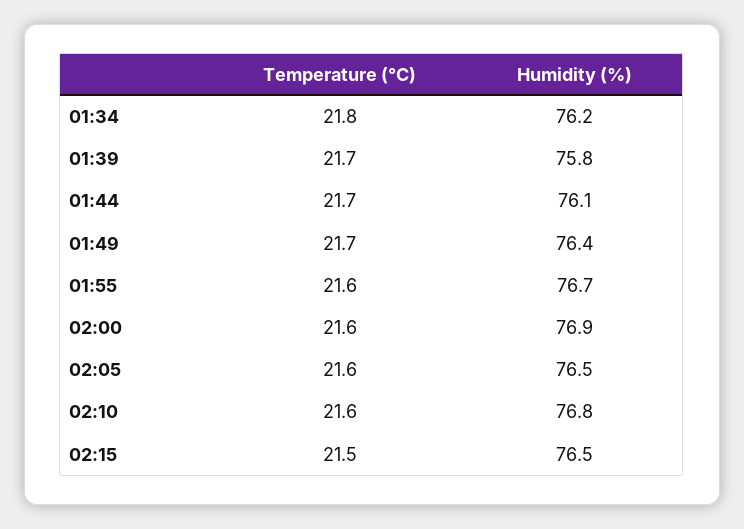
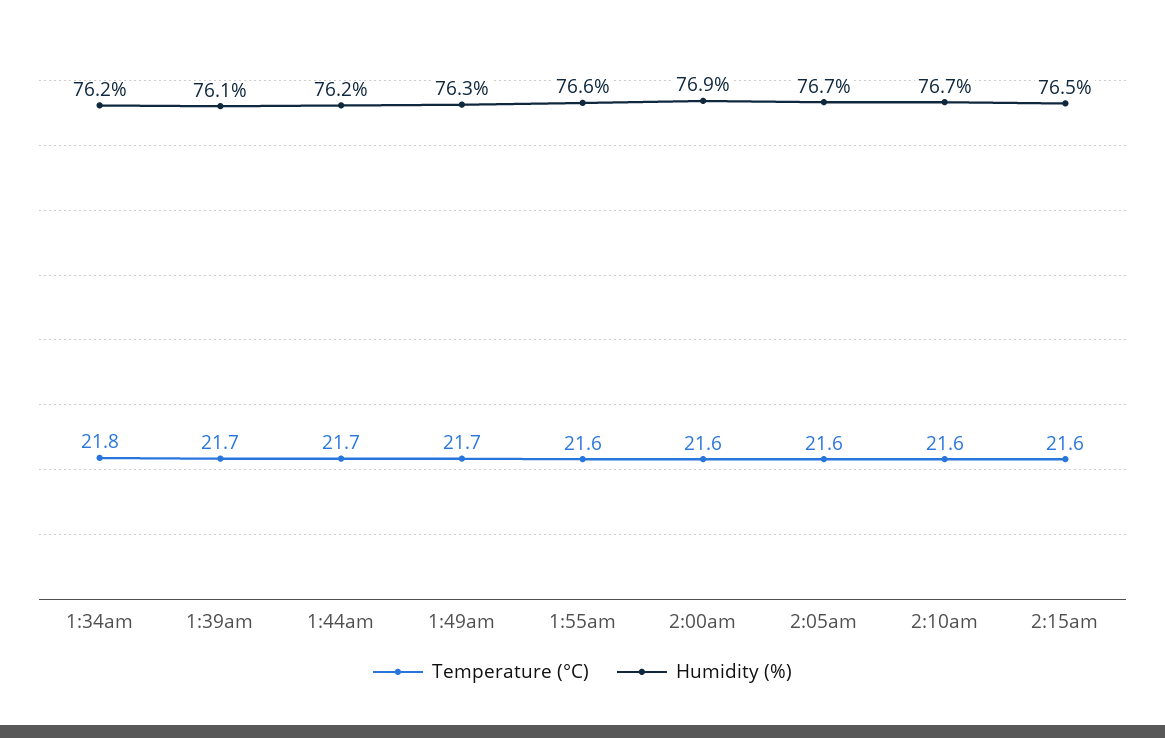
Humidity (%), 01:39: 75.8 -> 76.1
Humidity (%), 01:44: 76.1 -> 76.2
Humidity (%), 01:49: 76.4 -> 76.3
Humidity (%), 01:55: 76.7 -> 76.6
Humidity (%), 02:05: 76.5 -> 76.7
Humidity (%), 02:10: 76.8 -> 76.7
Temperature (°C), 02:15: 21.5 -> 21.6

